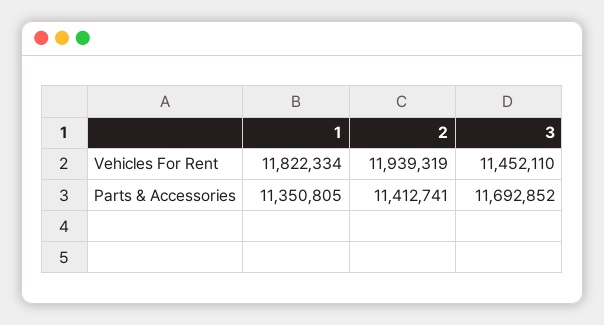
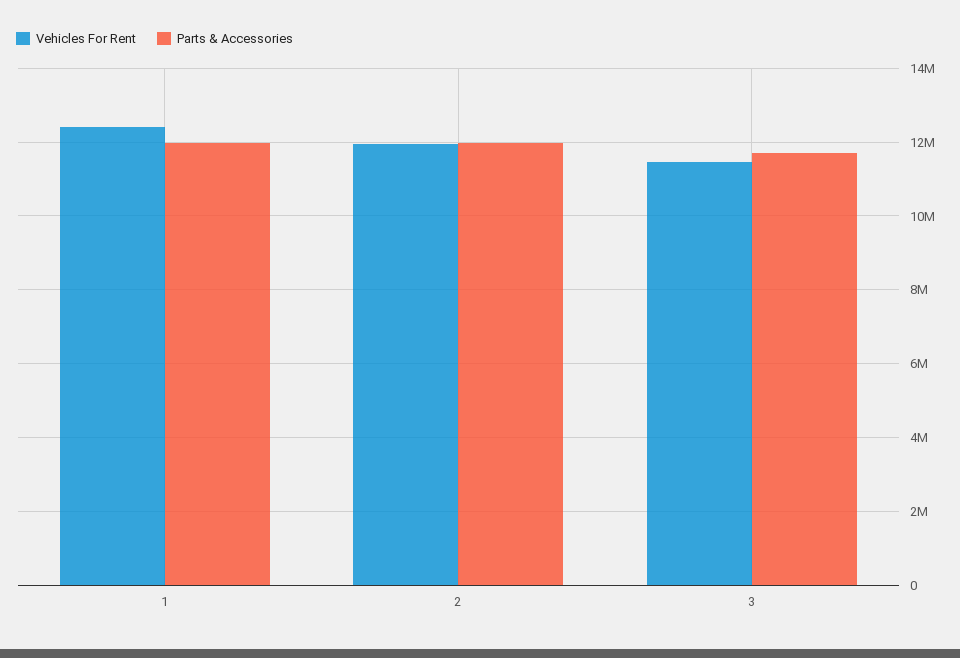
Vehicles For Rent, 1: 11822334 -> 12400000
Parts & Accessories, 1: 11350805 -> 12000000
Parts & Accessories, 2: 11412741 -> 12000000

